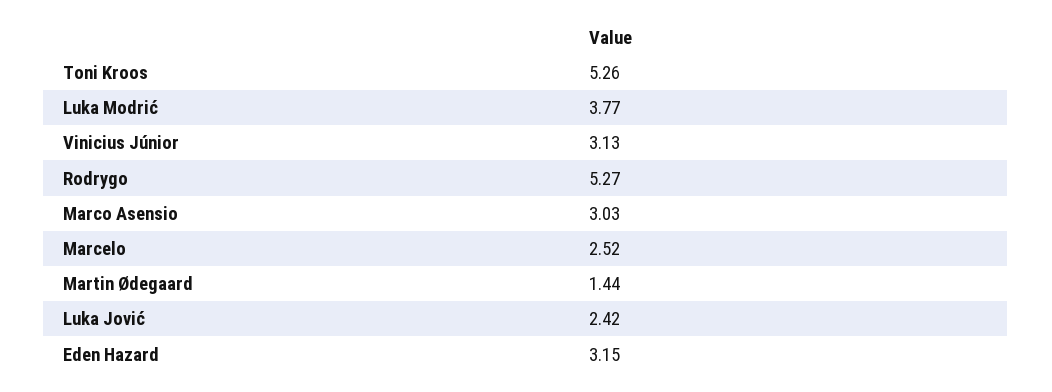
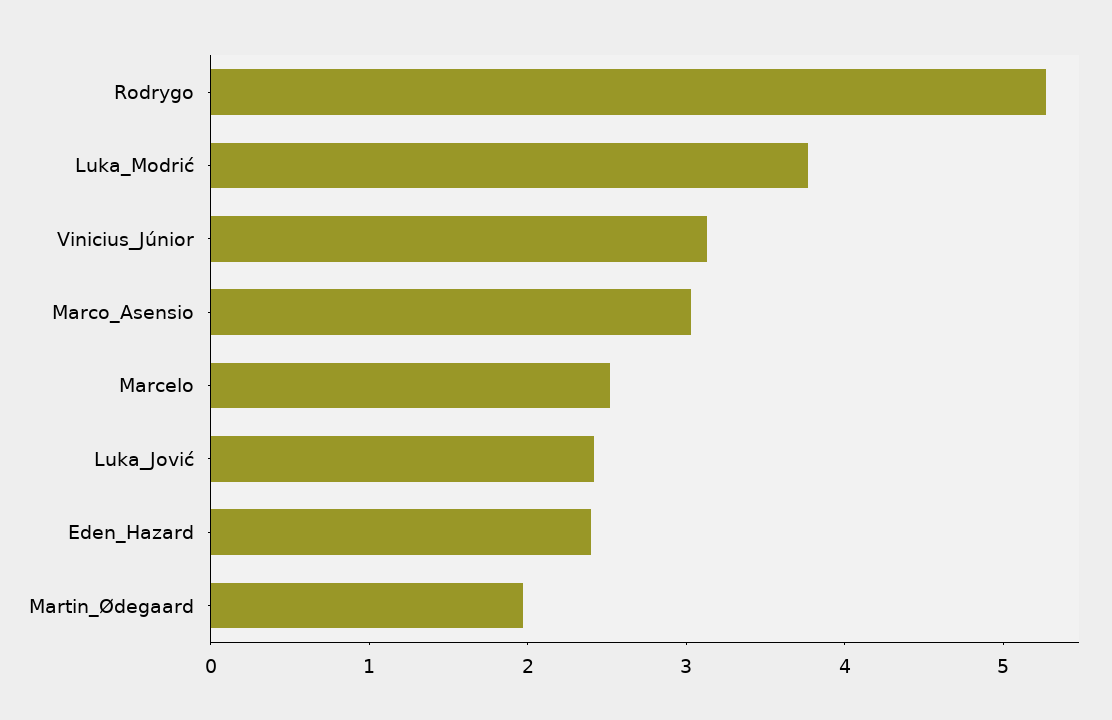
Toni Kroos: 5.26 -> none
Martin Ødegaard: 1.44 -> 2
Eden Hazard: 3.15 -> 2.4

